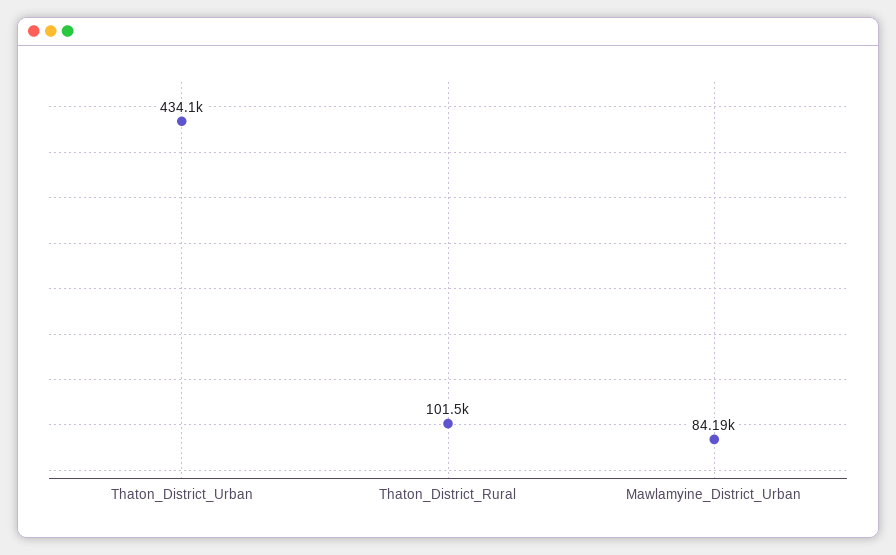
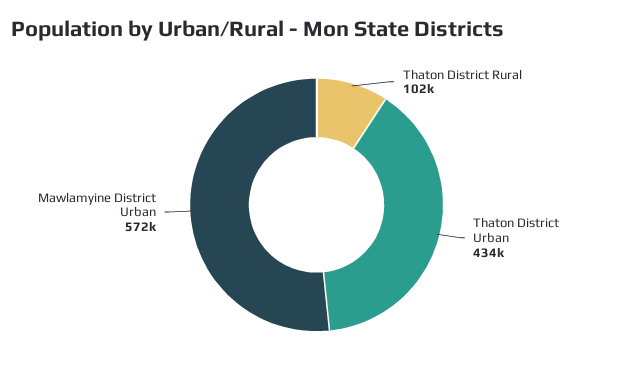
Mawlamyine_District_Urban: 84190 -> 572000

